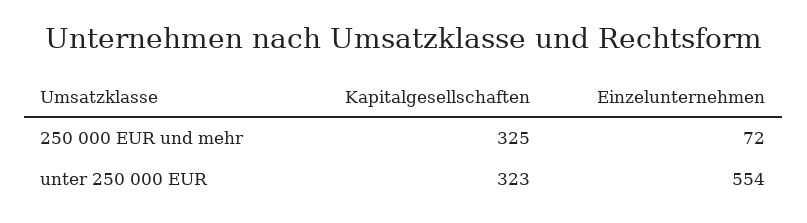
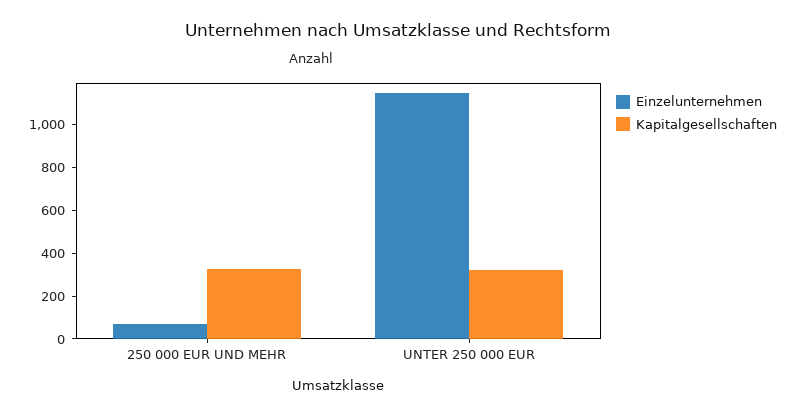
Einzelunternehmen, unter 250 000 EUR: 554 -> 1150

